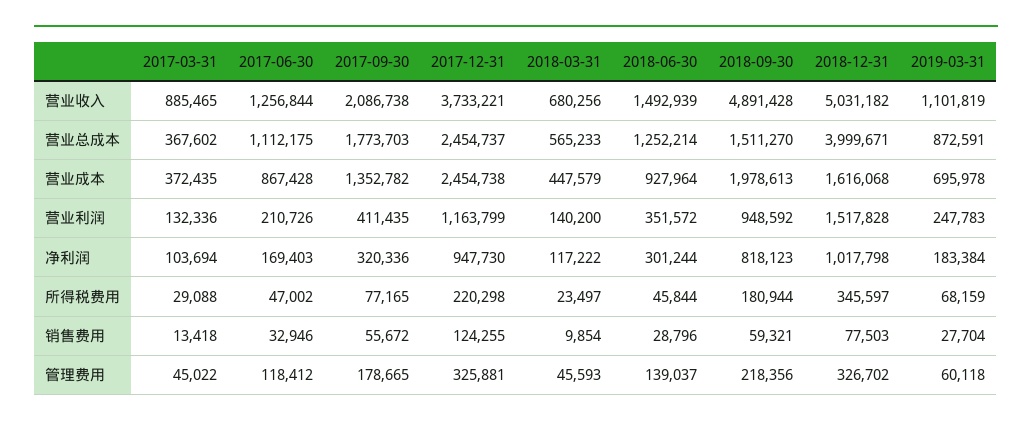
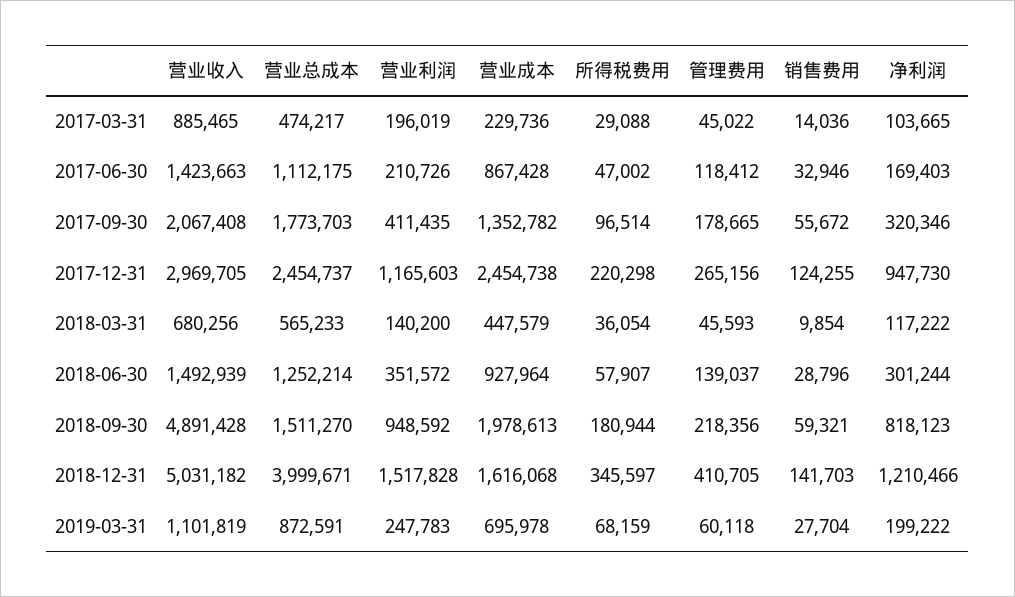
2017-06-30, 营业收入: 1256844 -> 1423663
2017-09-30, 营业收入: 2086738 -> 2067408
2017-12-31, 营业收入: 3733221 -> 2969705
2017-03-31, 营业总成本: 367602 -> 474217
2017-03-31, 营业成本: 372435 -> 229736
2017-03-31, 营业利润: 132336 -> 196019
2017-12-31, 营业利润: 1163799 -> 1165603
2017-03-31, 净利润: 103694 -> 103665
2017-09-30, 净利润: 320336 -> 320346
2018-12-31, 净利润: 1017798 -> 1210466
2019-03-31, 净利润: 183384 -> 199222
2017-09-30, 所得税费用: 77165 -> 96514
2018-03-31, 所得税费用: 23497 -> 36054
2018-06-30, 所得税费用: 45844 -> 57907
2017-03-31, 销售费用: 13418 -> 14036
2018-12-31, 销售费用: 77503 -> 141703
2017-12-31, 管理费用: 325881 -> 265156
2018-12-31, 管理费用: 326702 -> 410705

